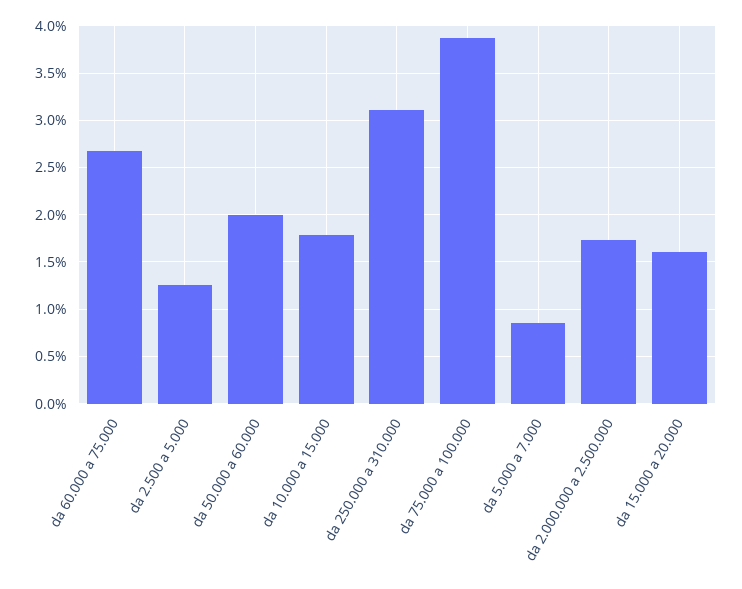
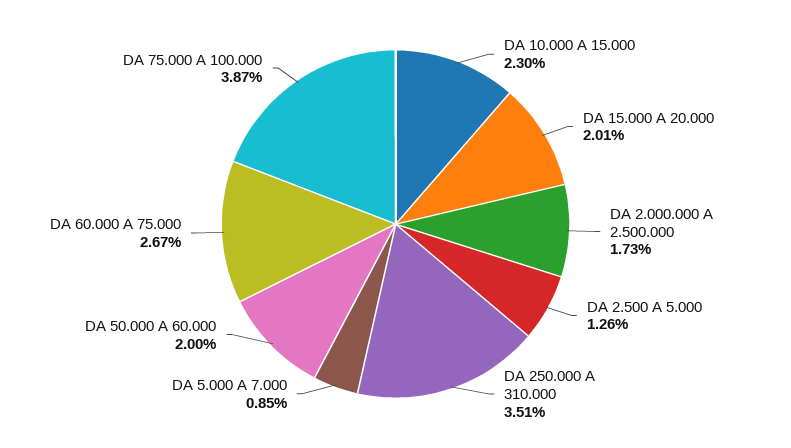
da 10.000 a 15.000: 1.8 -> 2.3
da 250.000 a 310.000: 3.1 -> 3.51
da 15.000 a 20.000: 1.6 -> 2.01

